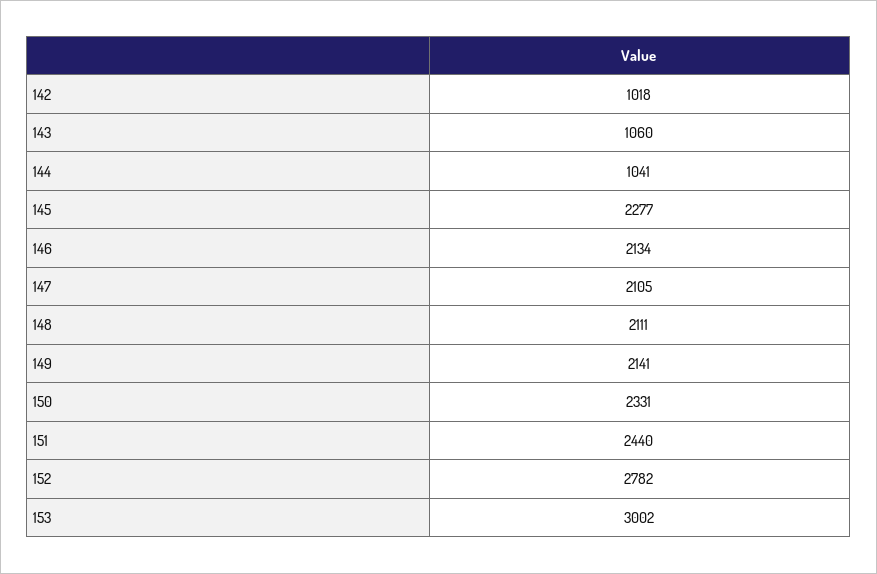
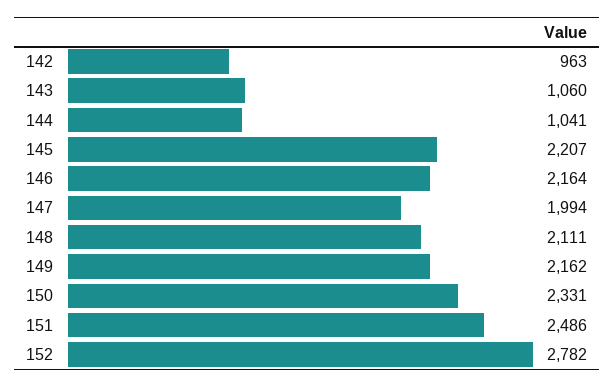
142: 1018 -> 963
145: 2277 -> 2207
146: 2134 -> 2164
147: 2105 -> 1994
149: 2141 -> 2162
151: 2440 -> 2486
153: 3002 -> none

